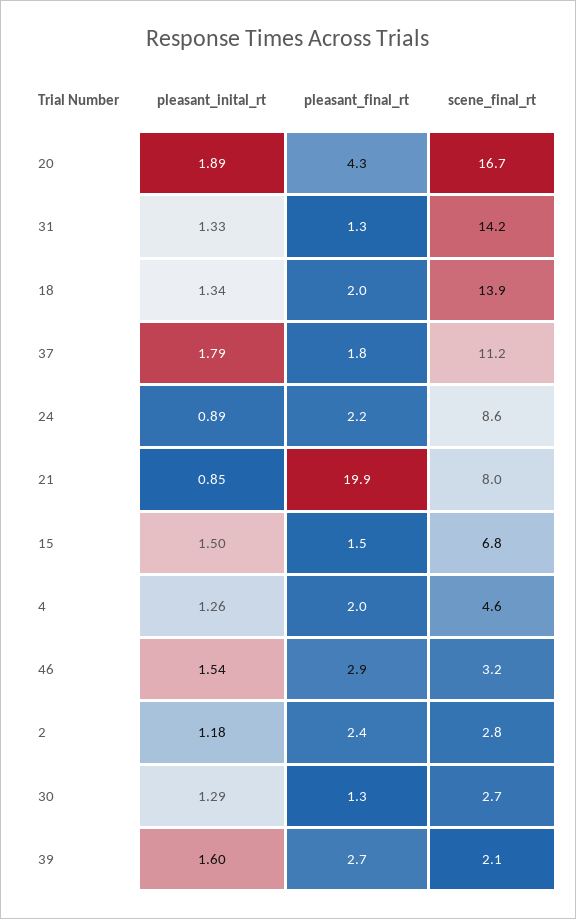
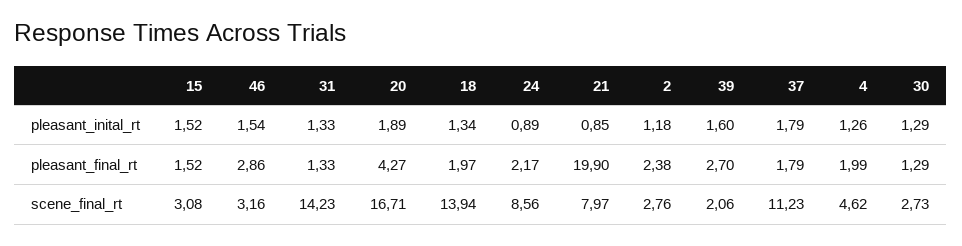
pleasant_inital_rt, 15: 1.5 -> 1.52
scene_final_rt, 15: 6.8 -> 3.08

